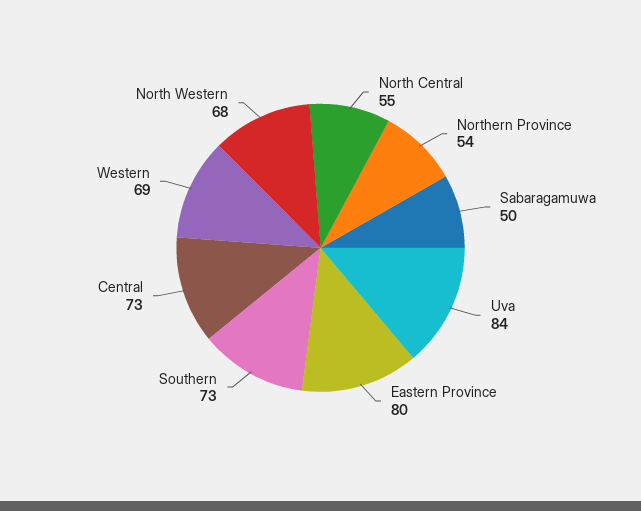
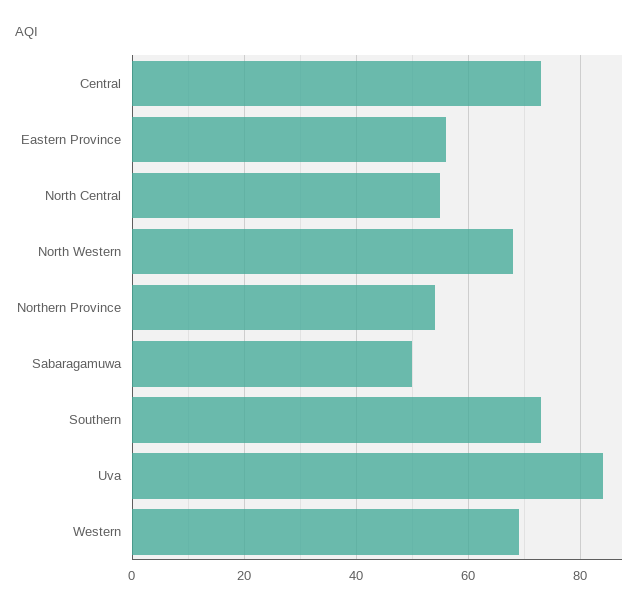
Eastern Province: 80 -> 55

